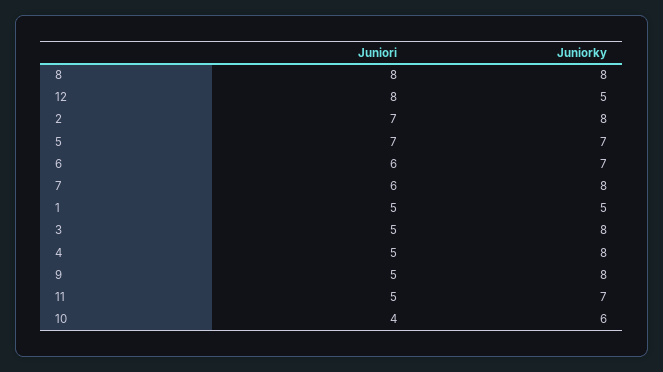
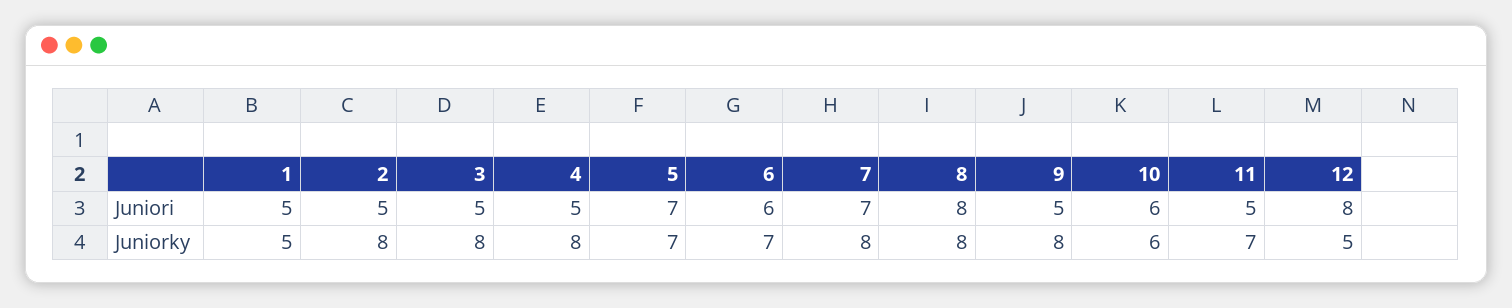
Juniori, 2: 7 -> 5
Juniori, 7: 6 -> 7
Juniori, 10: 4 -> 6

